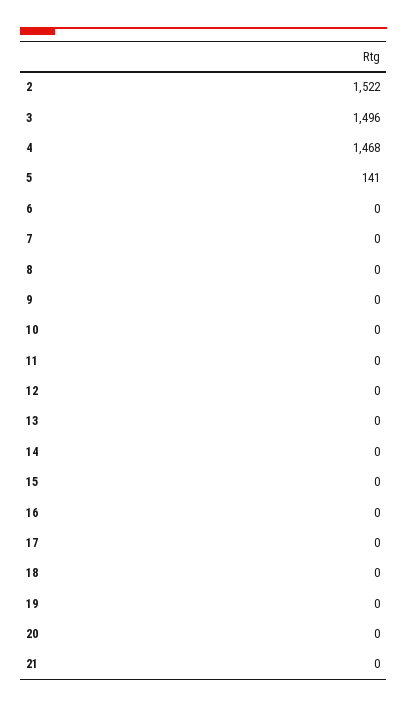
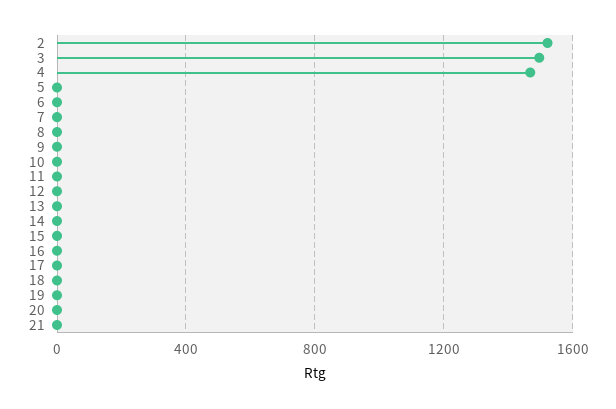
5: 141 -> 0

